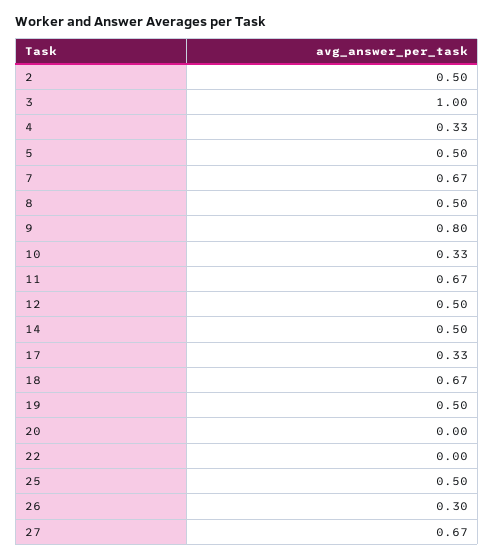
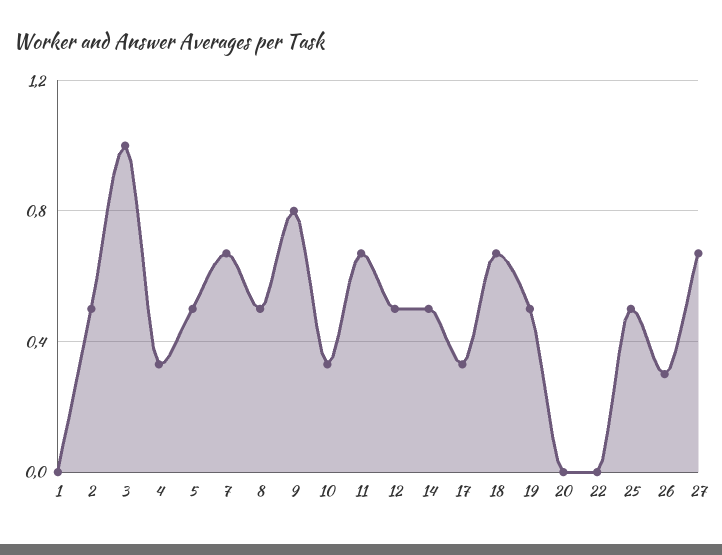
1: none -> 0

